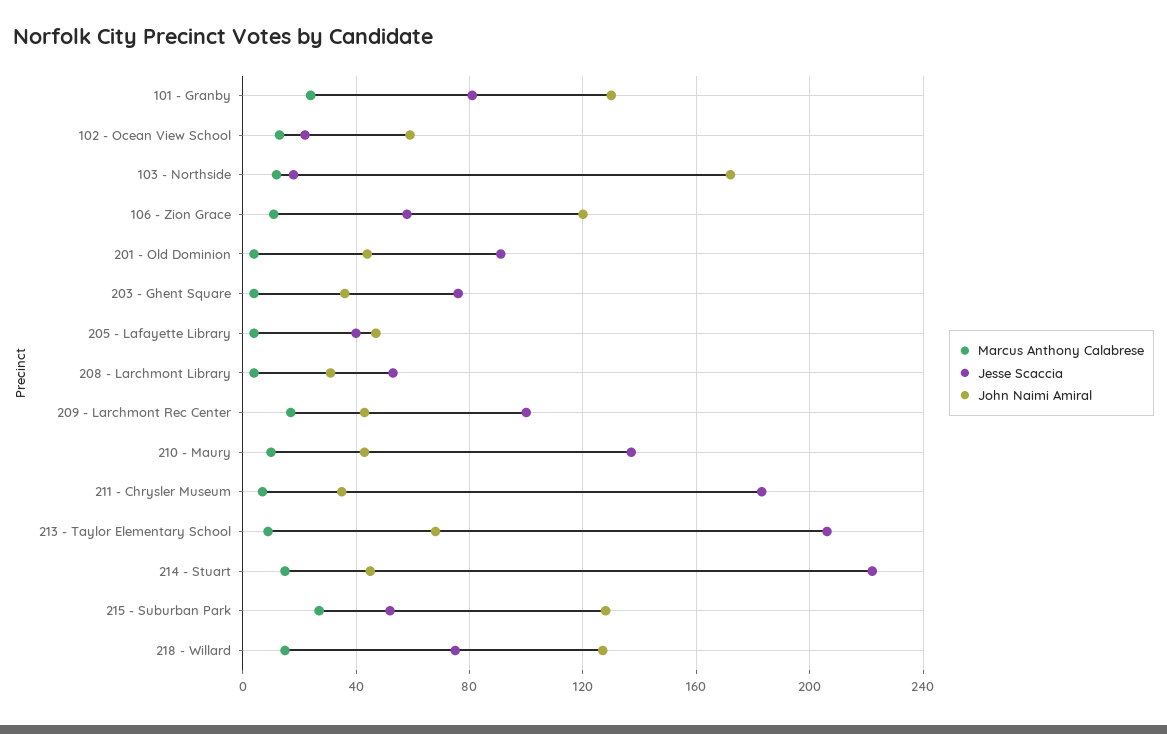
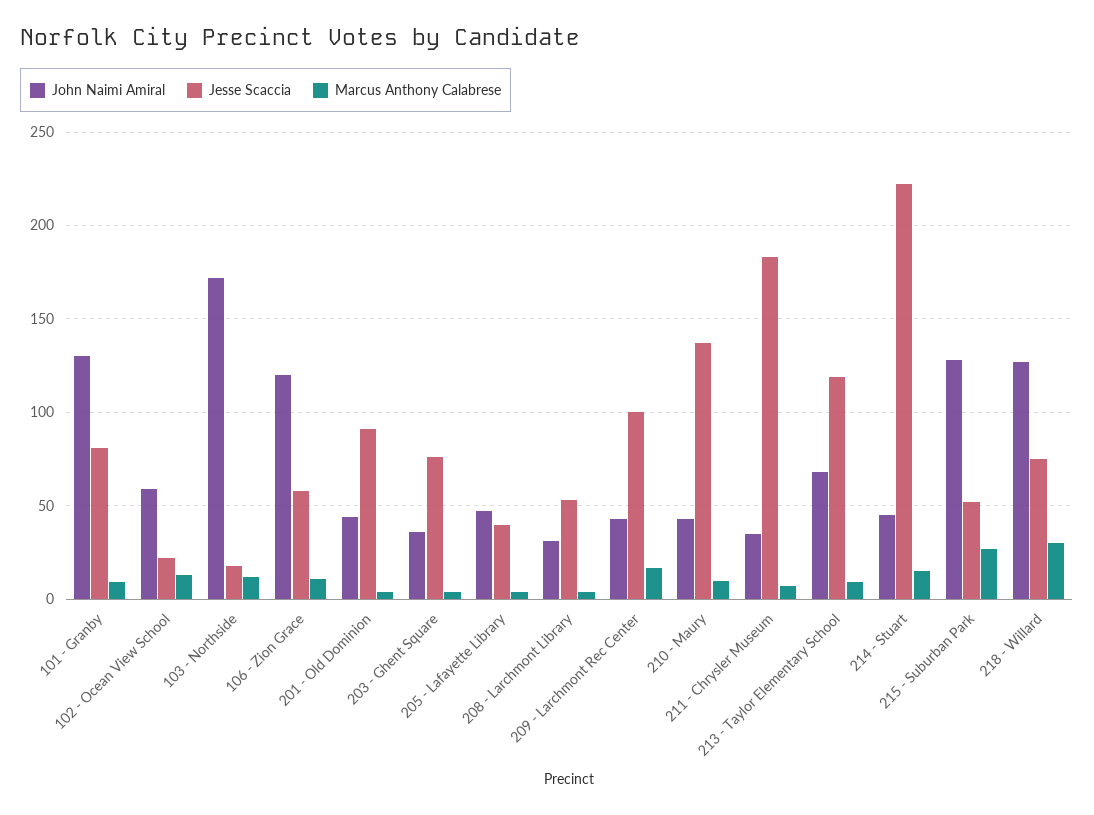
Marcus Anthony Calabrese, 101 - Granby: 25 -> 10
Jesse Scaccia, 213 - Taylor Elementary School: 205 -> 120
Marcus Anthony Calabrese, 218 - Willard: 15 -> 30

